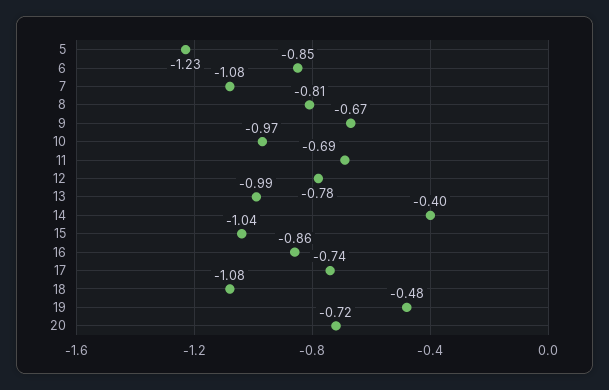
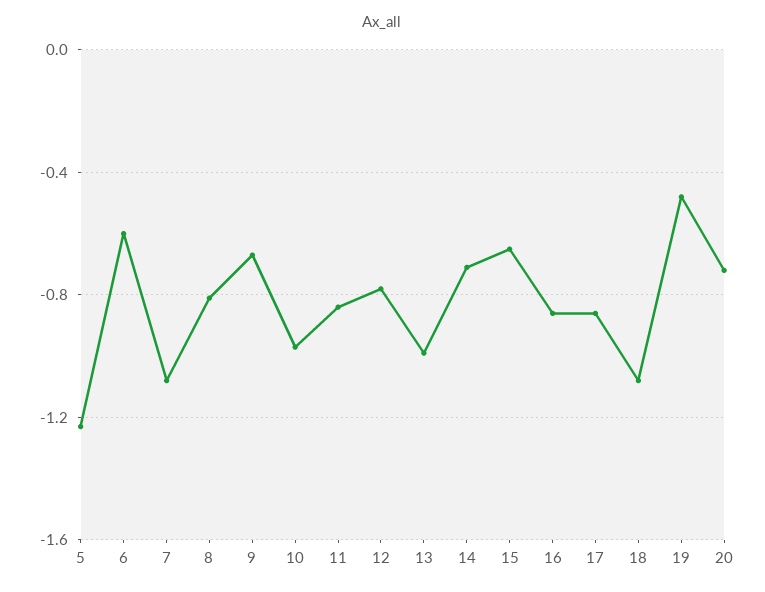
6: -0.85 -> -0.6
11: -0.69 -> -0.85
14: -0.4 -> -0.7
15: -1.04 -> -0.65
17: -0.74 -> -0.85

